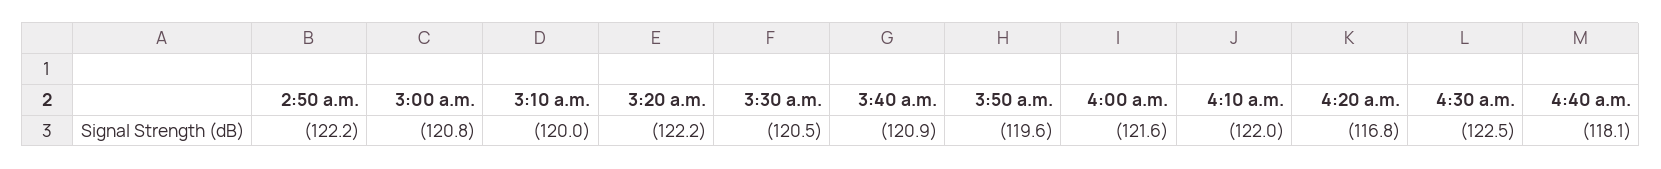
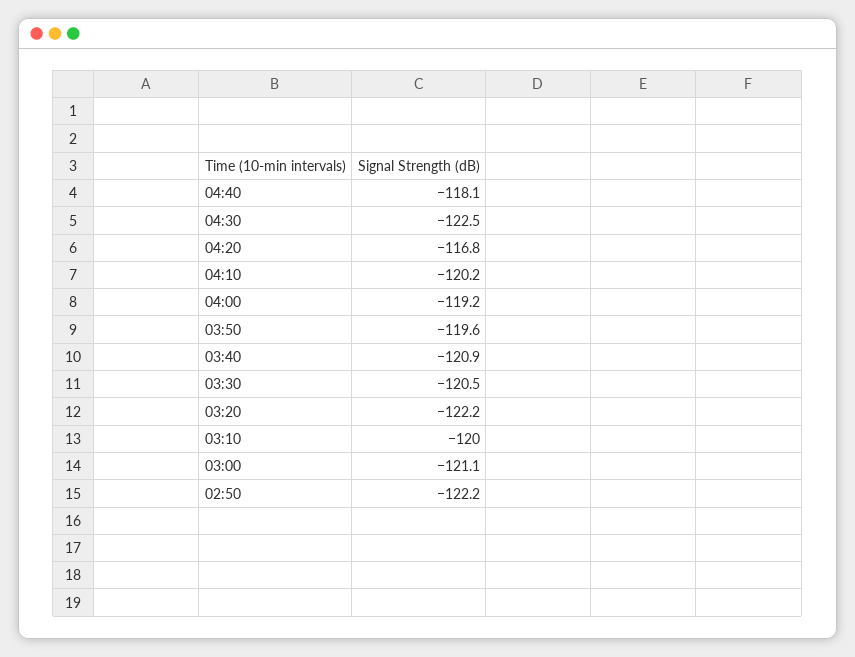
3:00 a.m.: -120.8 -> -121.1
4:00 a.m.: -121.6 -> -119.2
4:10 a.m.: -122 -> -120.2

